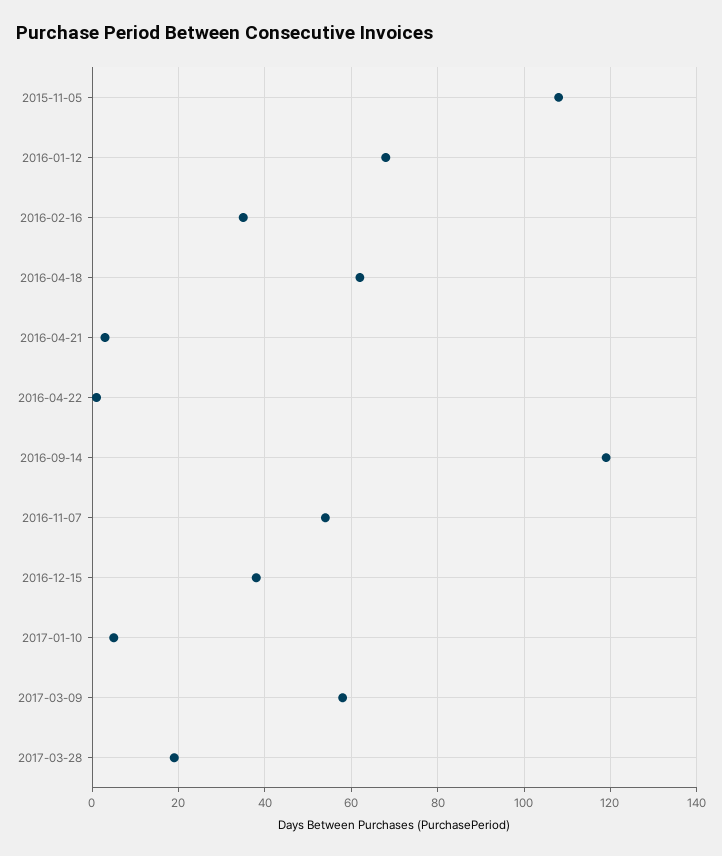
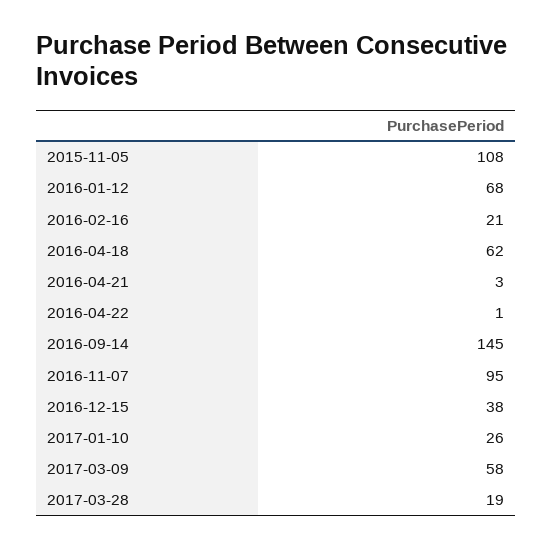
2016-02-16: 35 -> 21
2016-09-14: 120 -> 145
2016-11-07: 55 -> 95
2017-01-10: 5 -> 26

